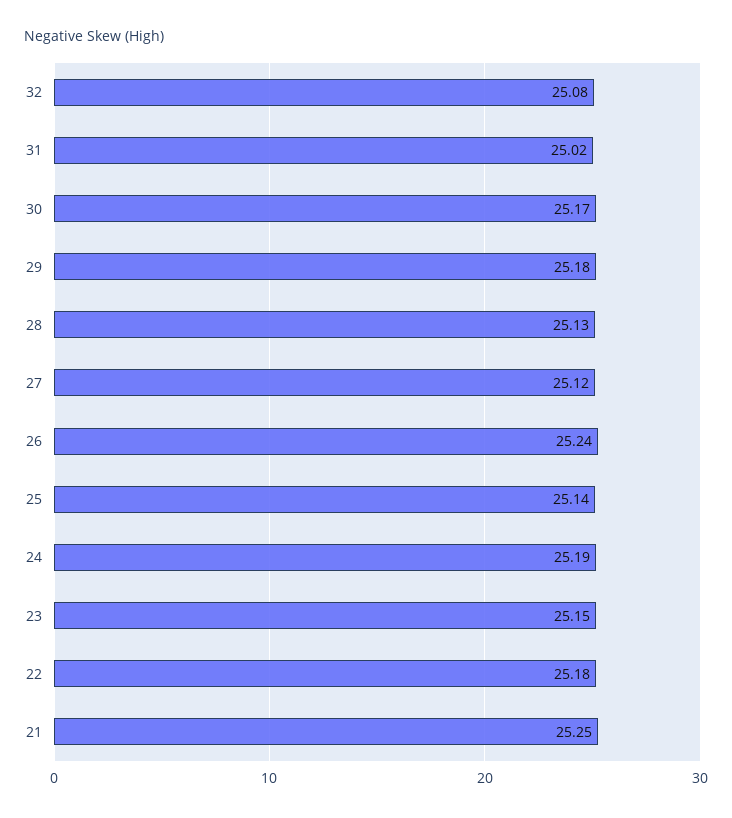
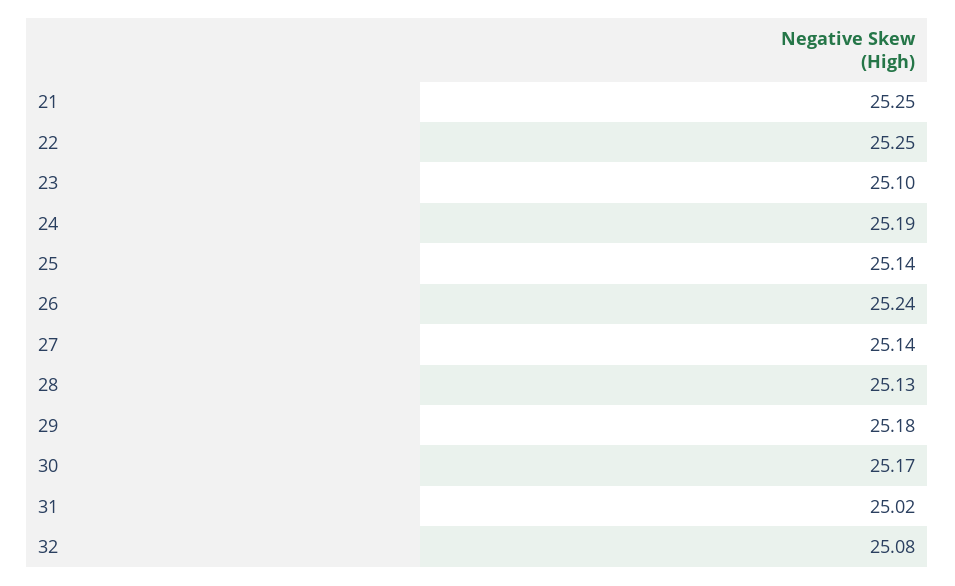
27: 25.12 -> 25.14
23: 25.15 -> 25.1
22: 25.18 -> 25.25

